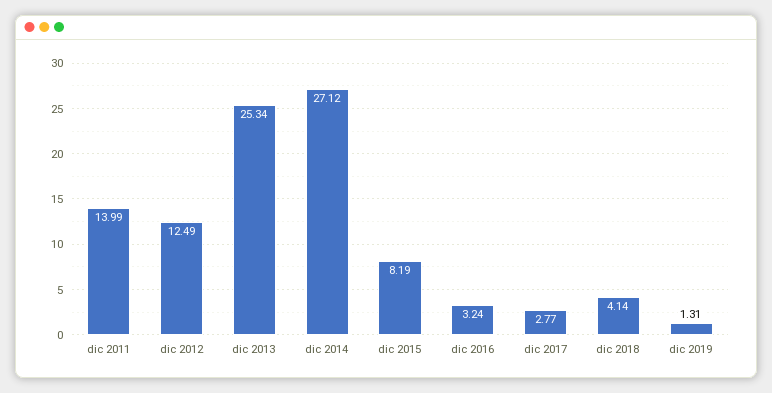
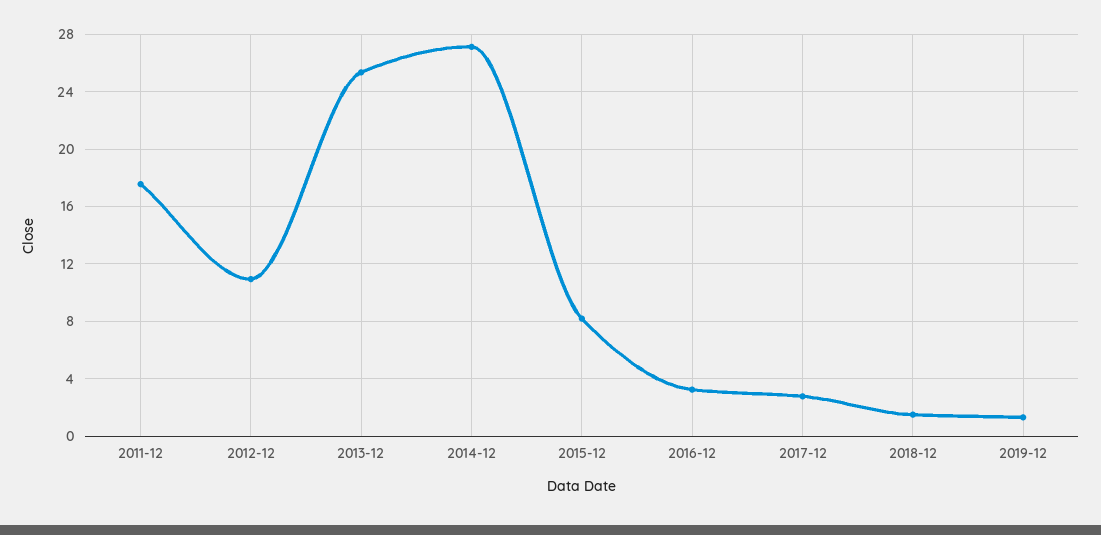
dic 2011: 13.99 -> 17.5
dic 2012: 12.49 -> 11
dic 2018: 4.14 -> 1.5

